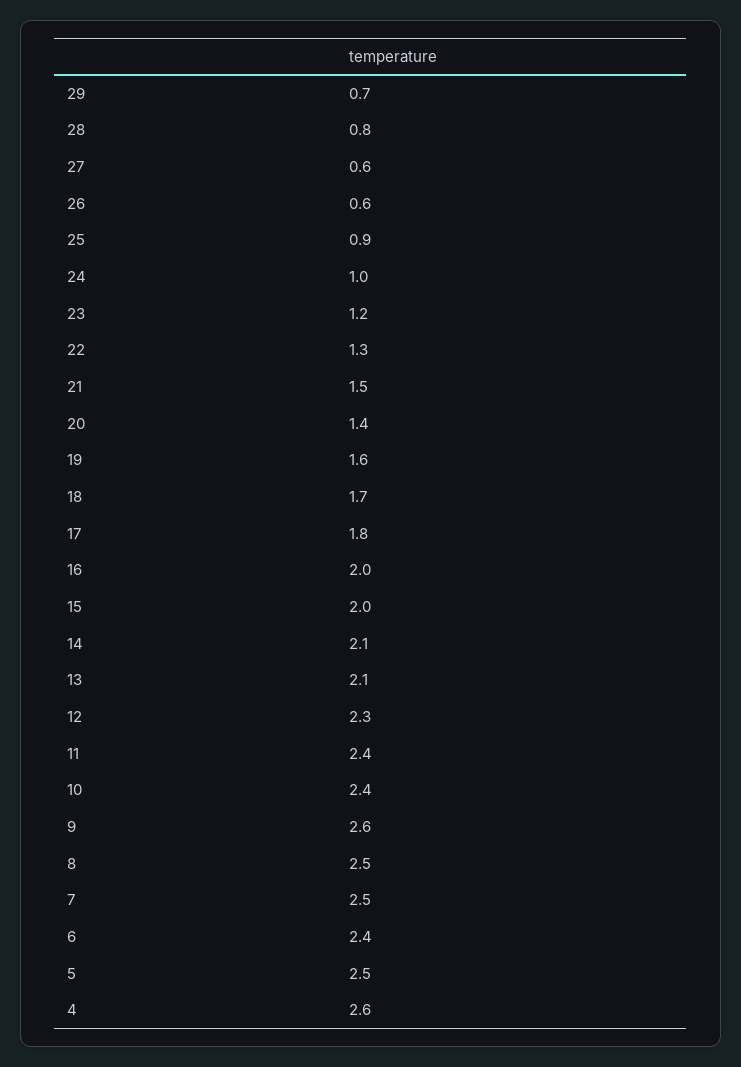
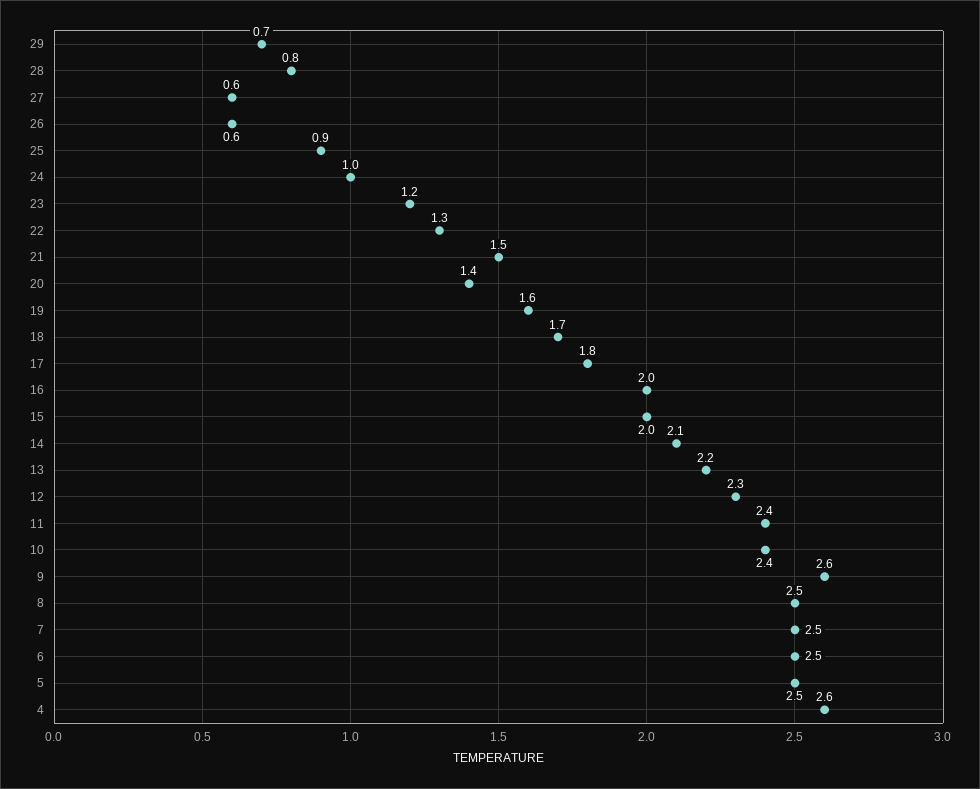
13: 2.1 -> 2.2
6: 2.4 -> 2.5

